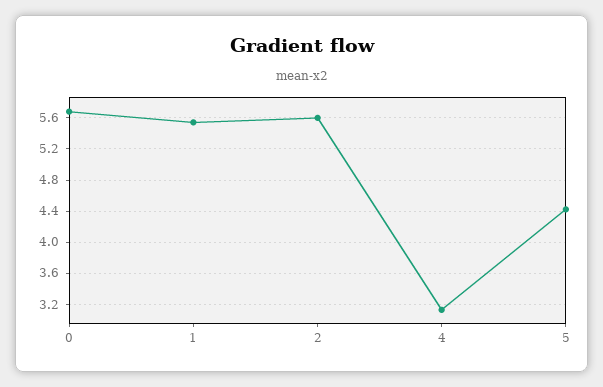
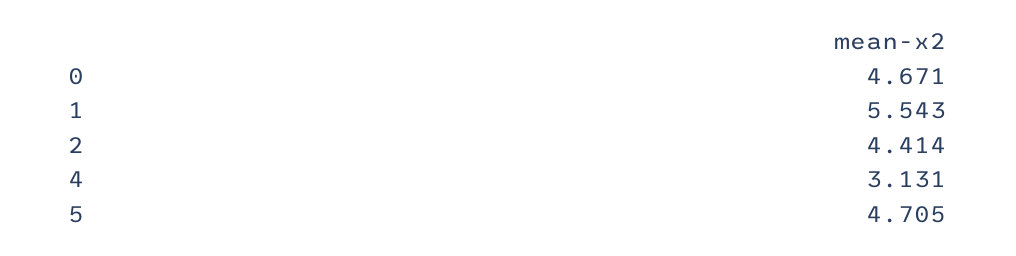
0: 5.7 -> 4.671
2: 5.6 -> 4.414
5: 4.4 -> 4.705

